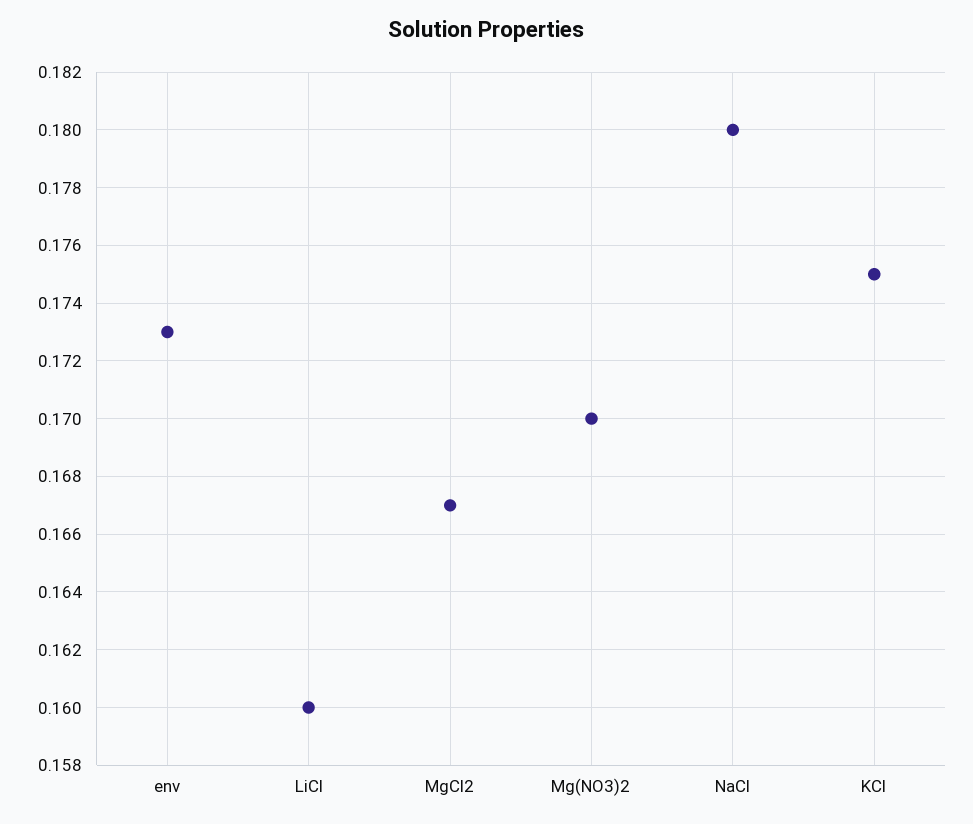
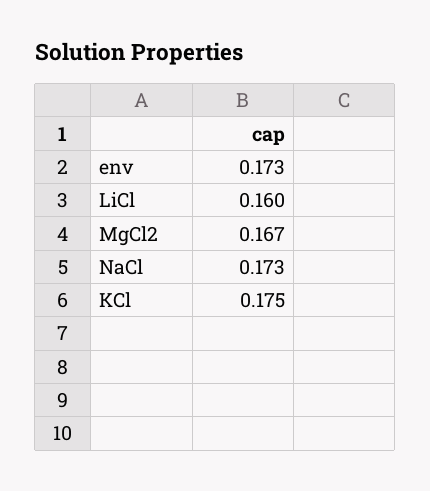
Mg(NO3)2: 0.17 -> none
NaCl: 0.18 -> 0.173

